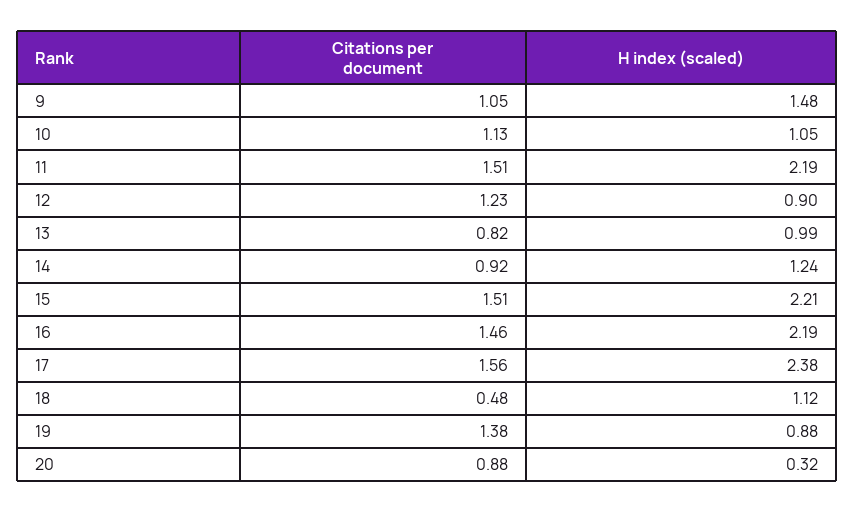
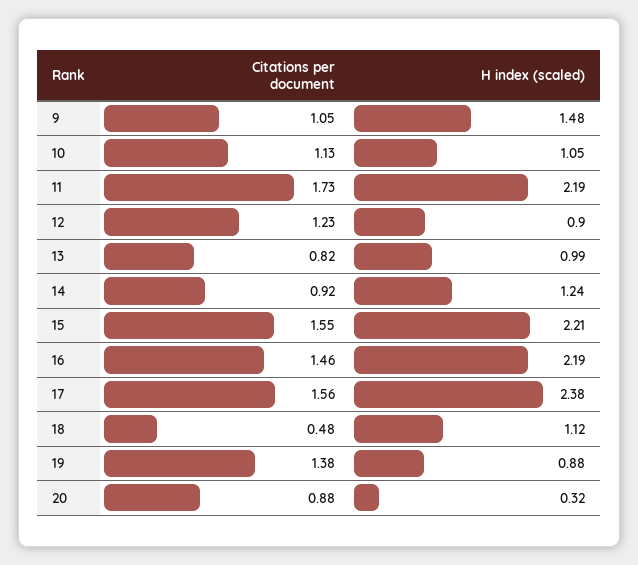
Citations per document, 11: 1.51 -> 1.73
Citations per document, 15: 1.51 -> 1.55

